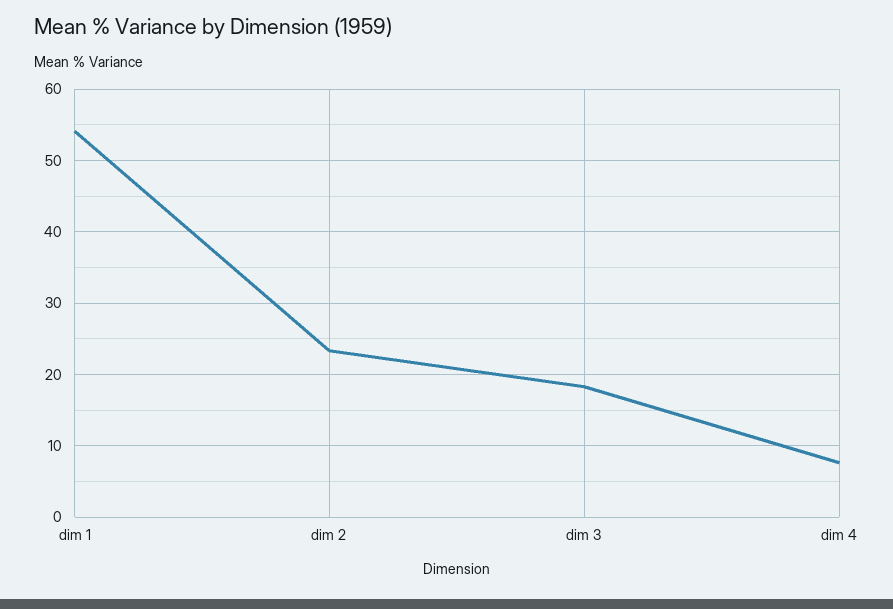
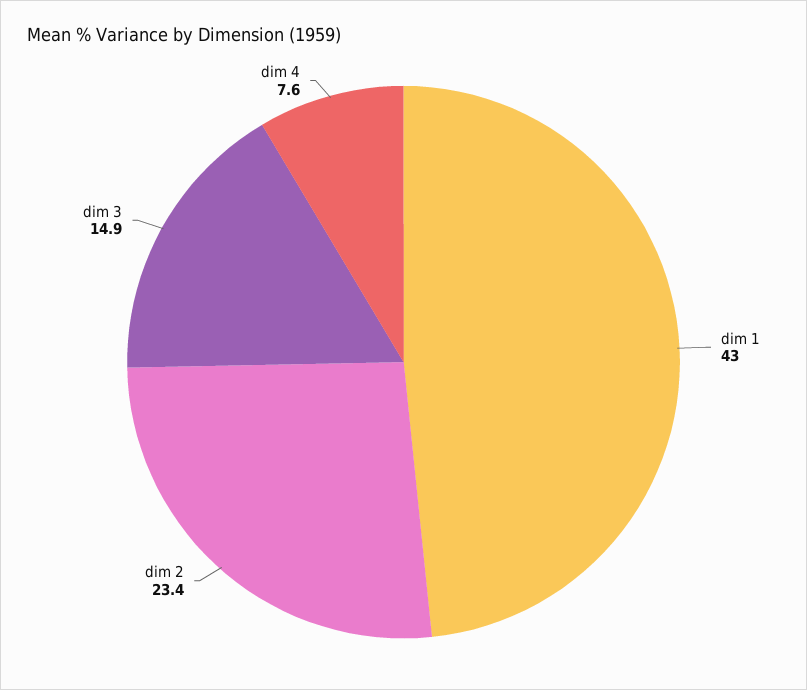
dim 1: 54 -> 43
dim 3: 18 -> 14.9

